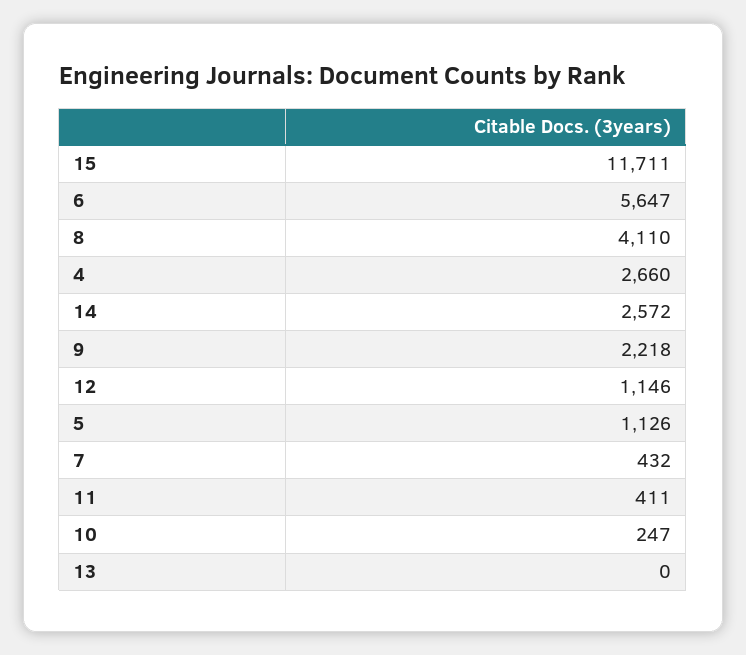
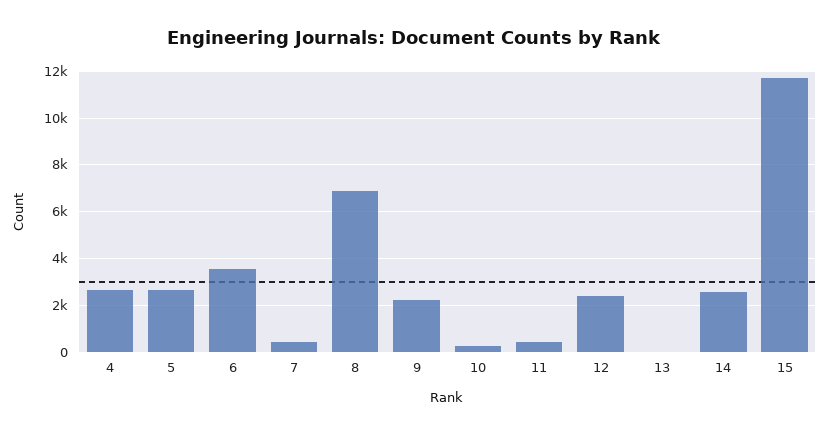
6: 5647 -> 3500
8: 4110 -> 7000
12: 1146 -> 2500
5: 1126 -> 2500

